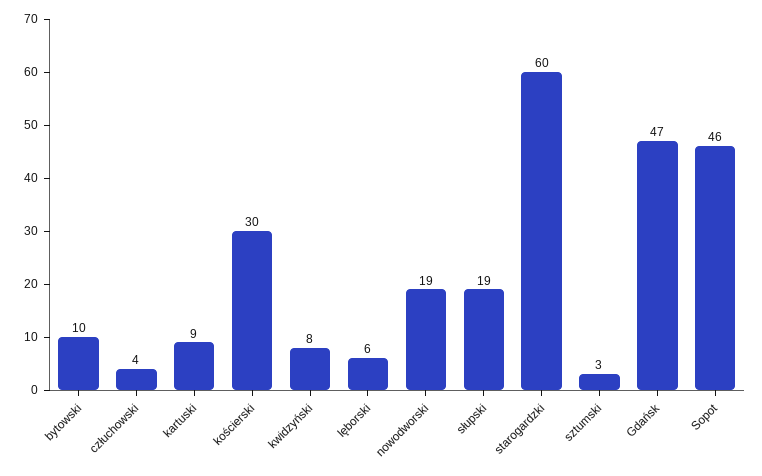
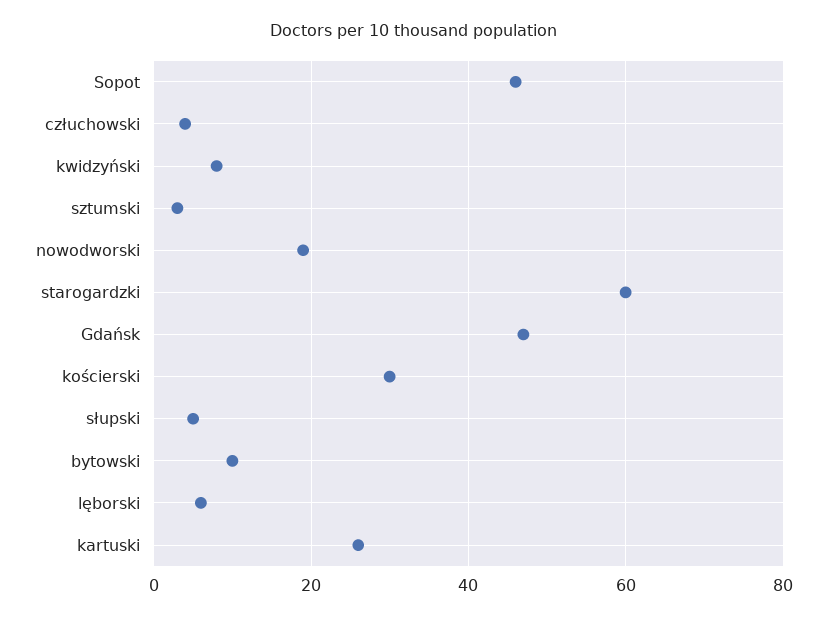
kartuski: 9 -> 25
słupski: 19 -> 5

